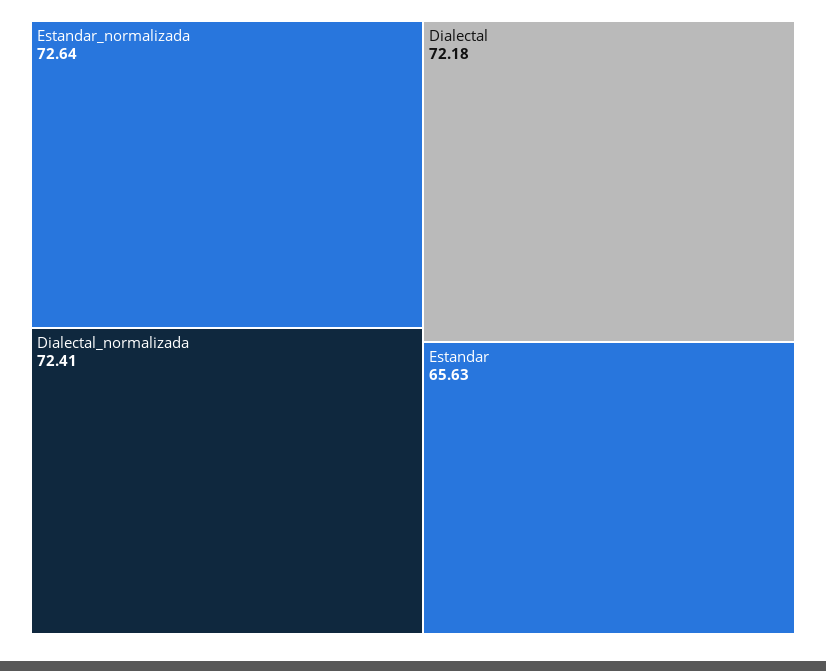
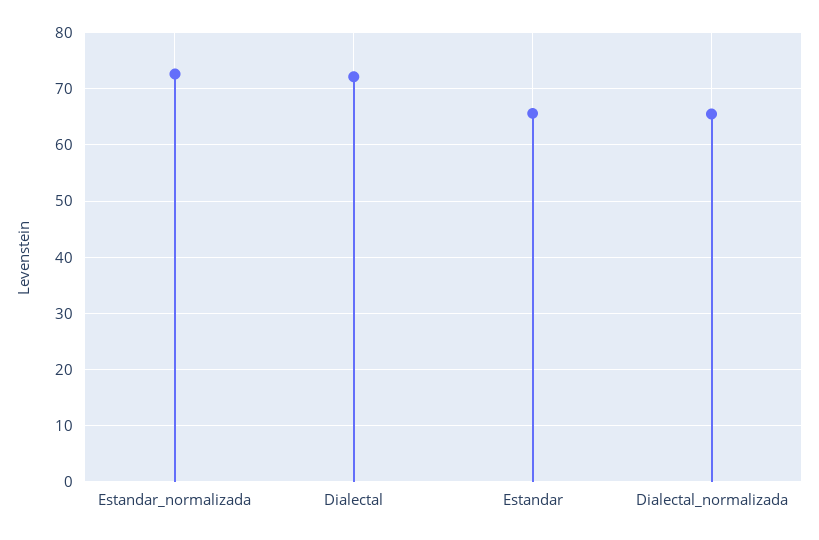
Dialectal_normalizada: 72.41 -> 66

